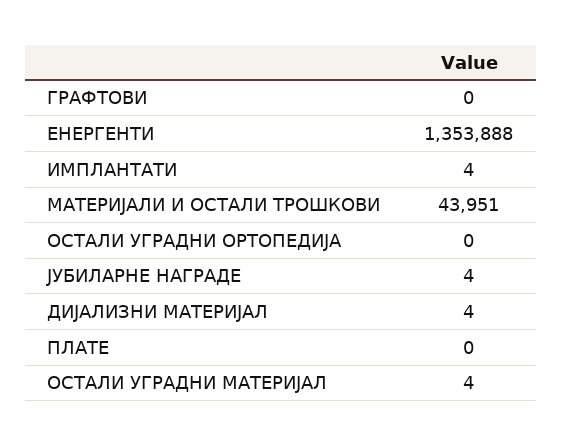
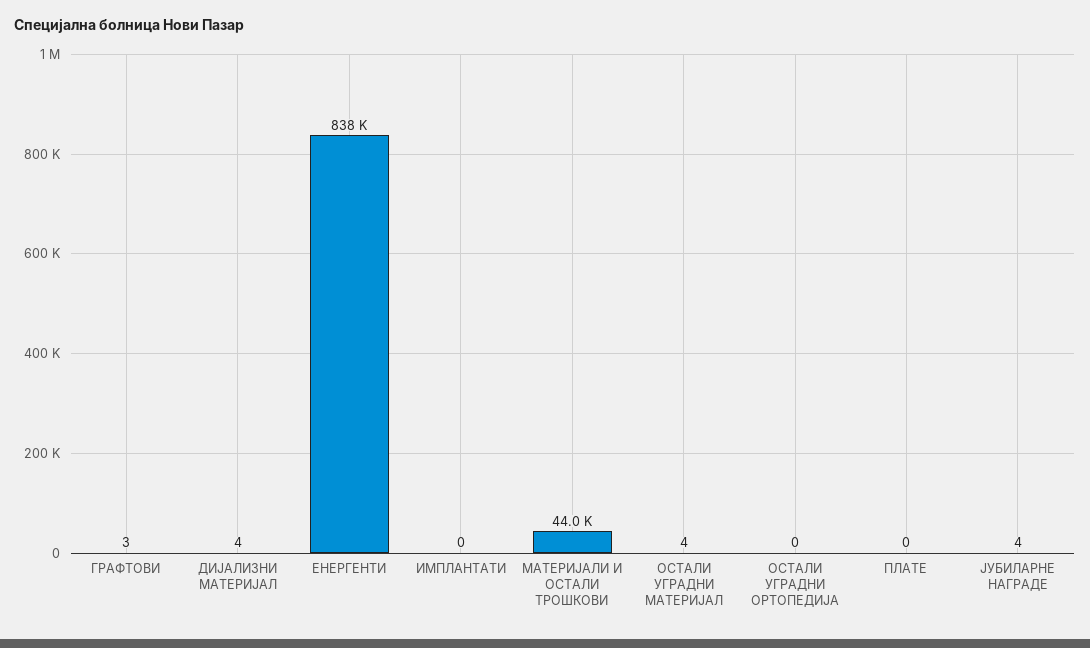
ГРАФТОВИ: 0 -> 3
ЕНЕРГЕНТИ: 1353888 -> 838000
ИМПЛАНТАТИ: 4 -> 0

